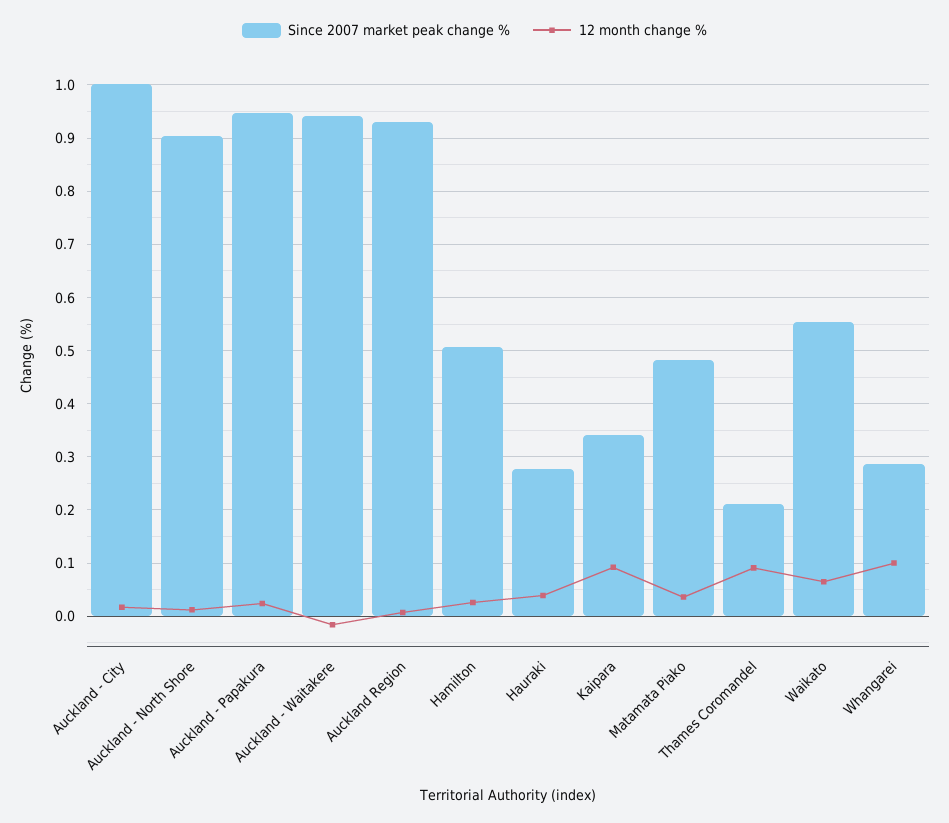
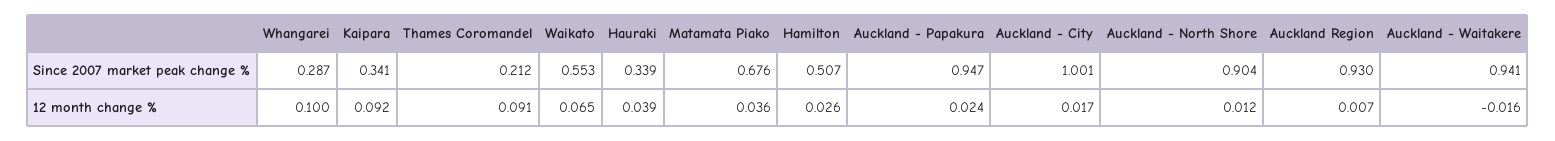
Since 2007 market peak change %, Hauraki: 0.28 -> 0.339
Since 2007 market peak change %, Matamata Piako: 0.48 -> 0.676

